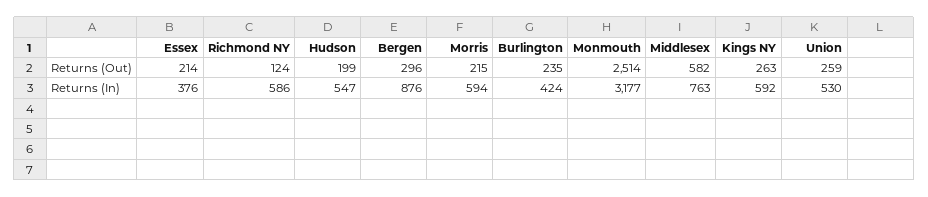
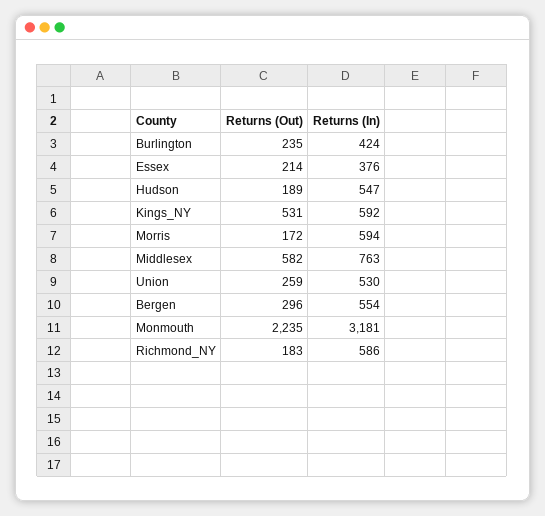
Richmond NY, Returns (Out): 124 -> 183
Hudson, Returns (Out): 199 -> 189
Morris, Returns (Out): 215 -> 172
Monmouth, Returns (Out): 2514 -> 2235
Kings NY, Returns (Out): 263 -> 531
Bergen, Returns (In): 876 -> 554
Monmouth, Returns (In): 3177 -> 3181

